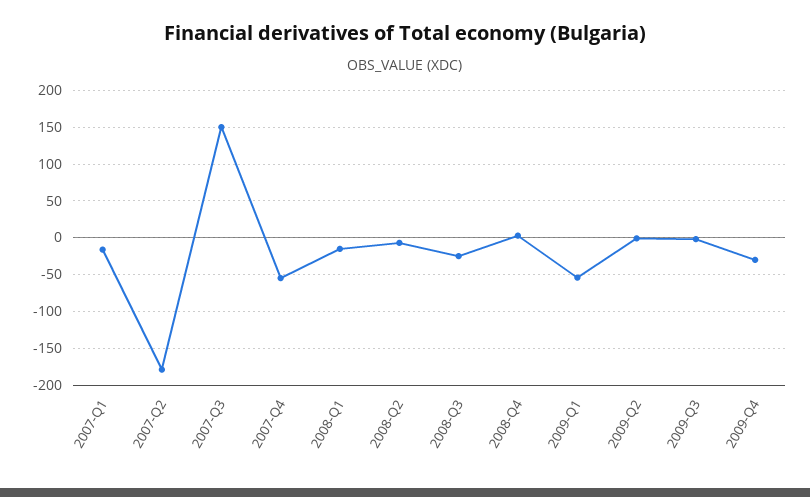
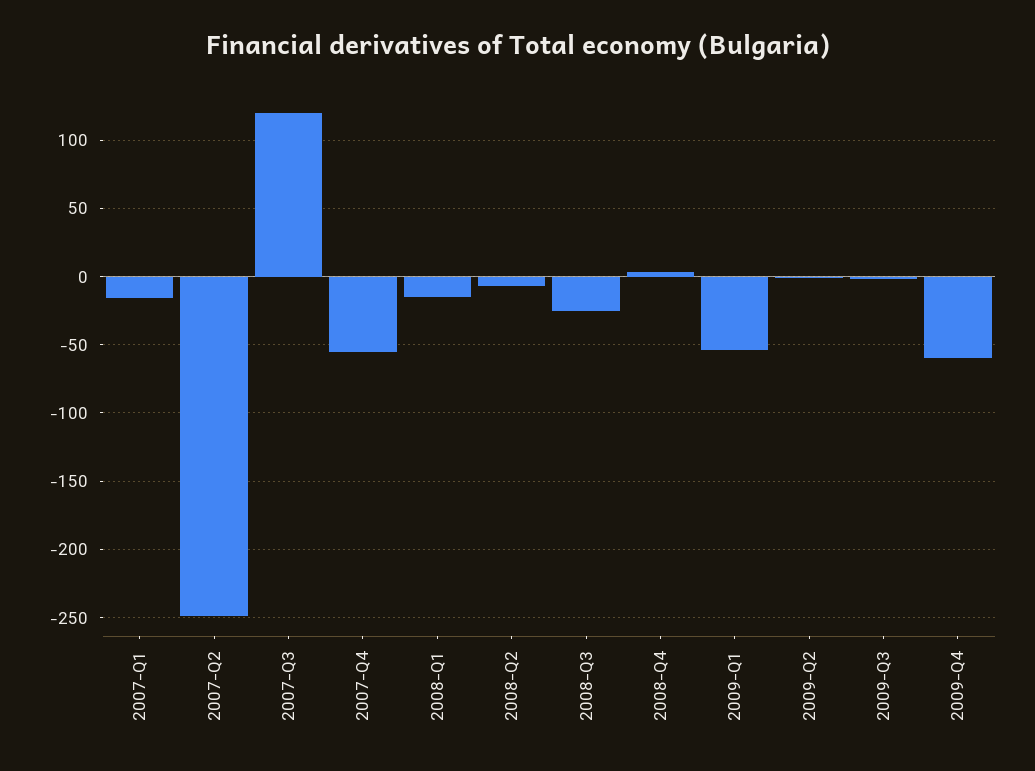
2007-Q2: -180 -> -250
2007-Q3: 150 -> 120
2009-Q4: -30 -> -60

